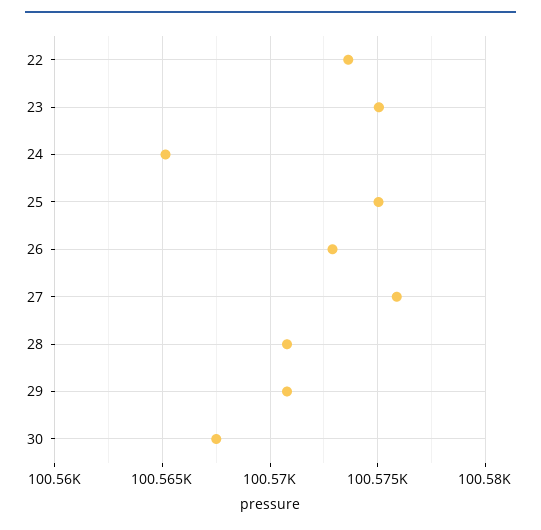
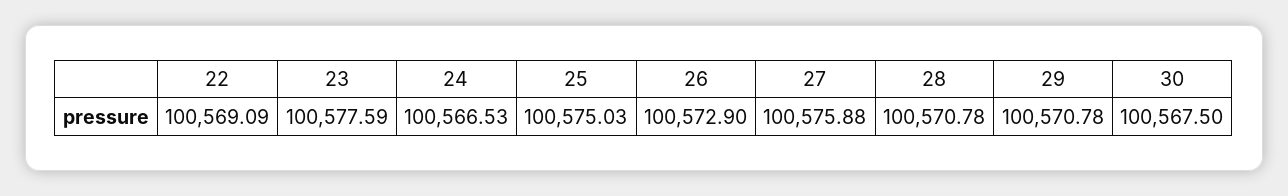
22: 100573.5 -> 100569.09
23: 100575 -> 100577.59
24: 100565 -> 100566.53

